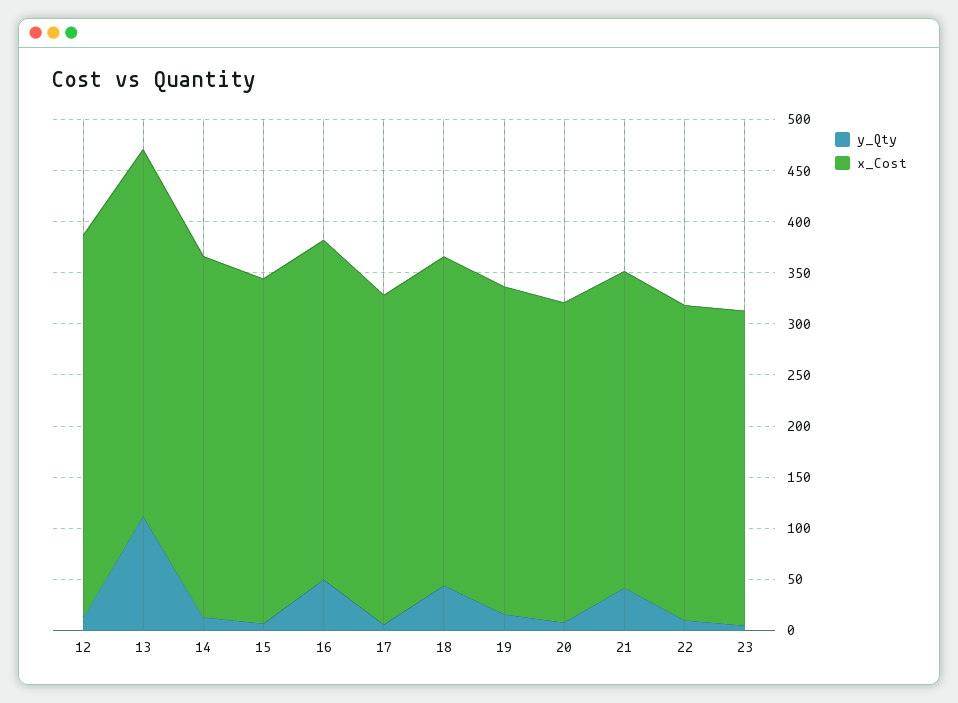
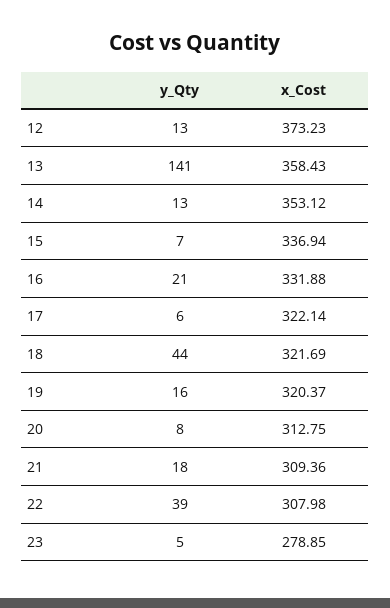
y_Qty, 13: 110 -> 141
y_Qty, 16: 50 -> 21
y_Qty, 21: 40 -> 18
y_Qty, 22: 10 -> 39
x_Cost, 23: 310 -> 278.85

